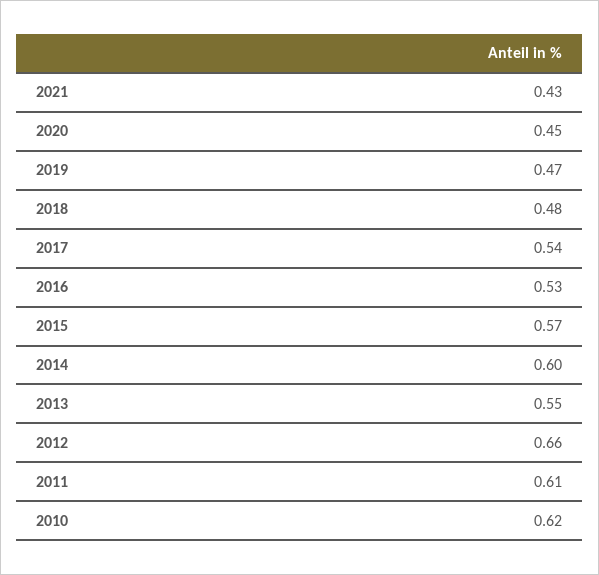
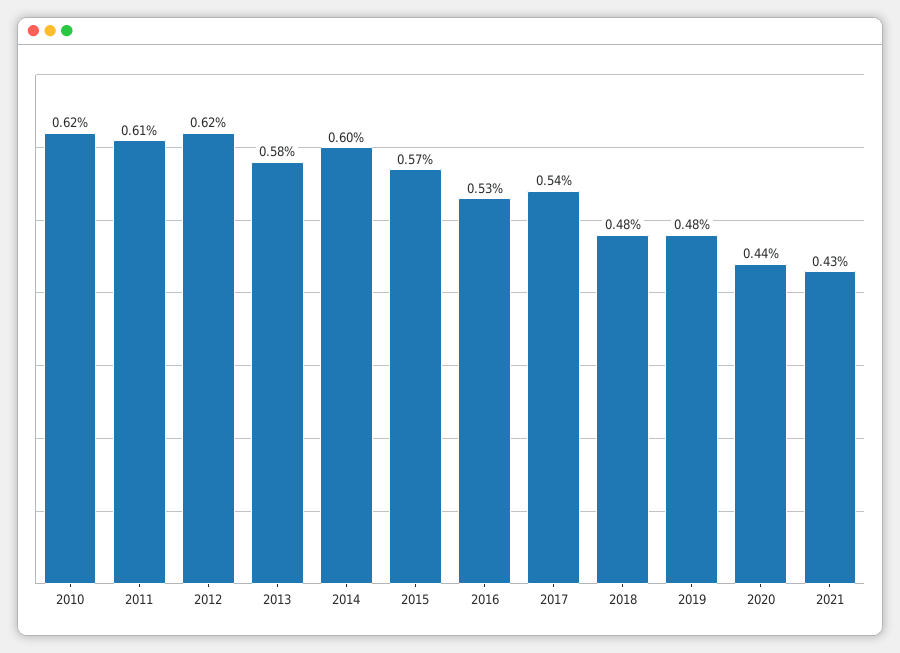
2020: 0.45 -> 0.44
2019: 0.47 -> 0.48
2013: 0.55 -> 0.58
2012: 0.66 -> 0.62

